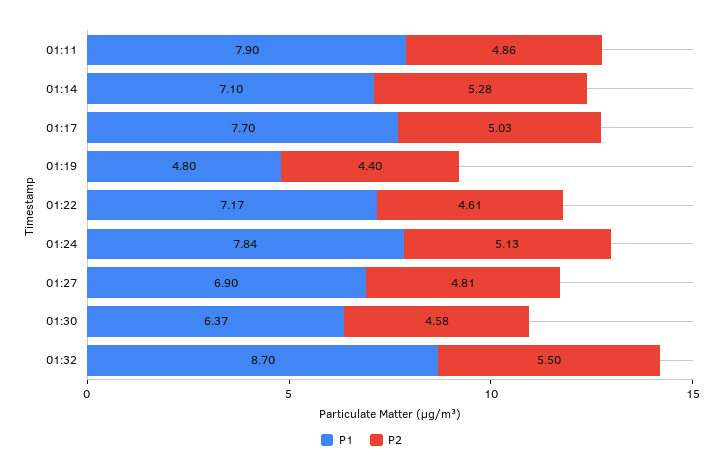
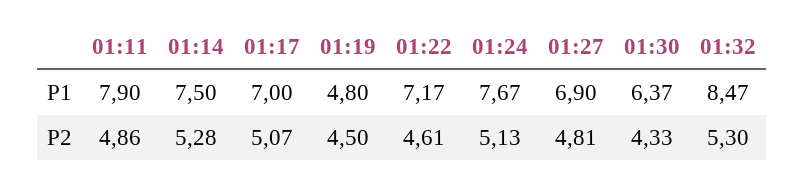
P1, 01:14: 7.1 -> 7.5
P1, 01:17: 7.7 -> 7
P2, 01:17: 5.03 -> 5.07
P2, 01:19: 4.4 -> 4.5
P1, 01:24: 7.84 -> 7.67
P2, 01:30: 4.58 -> 4.33
P1, 01:32: 8.7 -> 8.47
P2, 01:32: 5.5 -> 5.3

